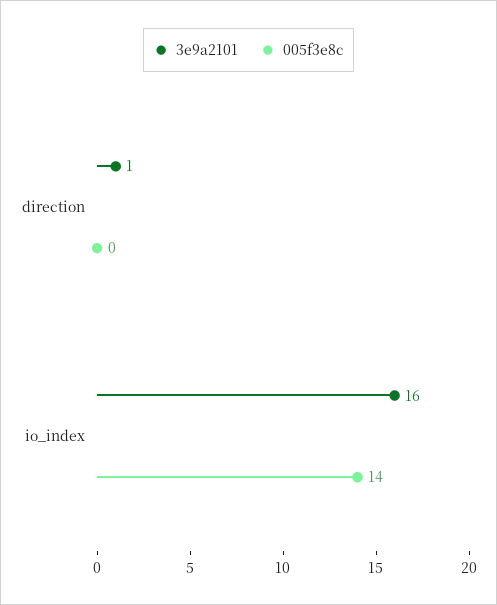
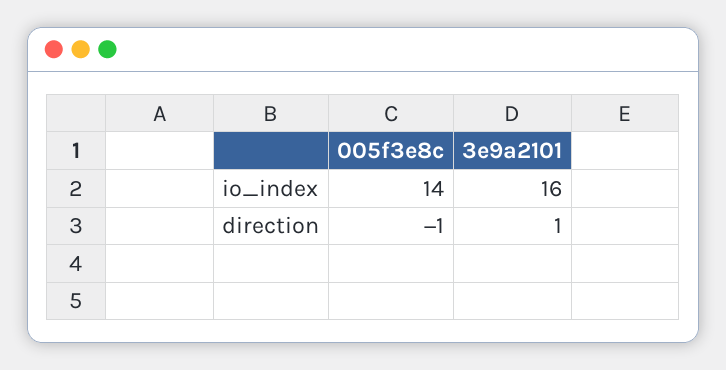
005f3e8c, direction: 0 -> -1

